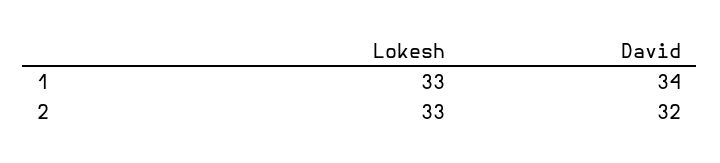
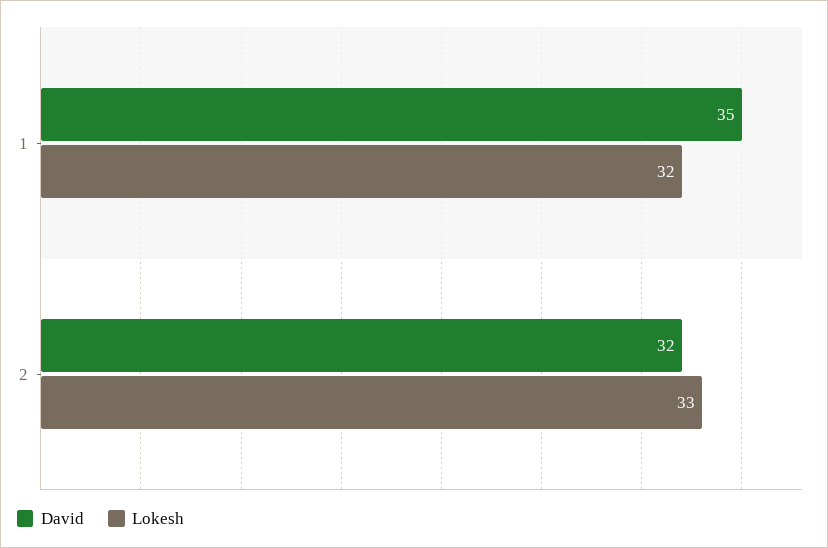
Lokesh, 1: 33 -> 32
David, 1: 34 -> 35

